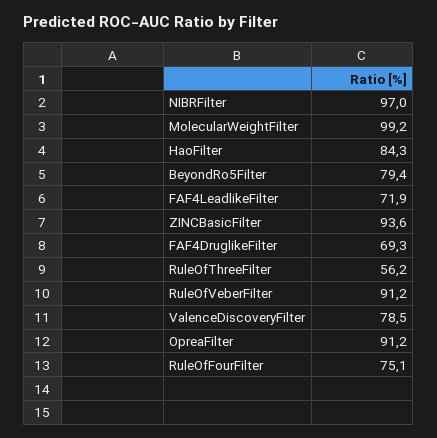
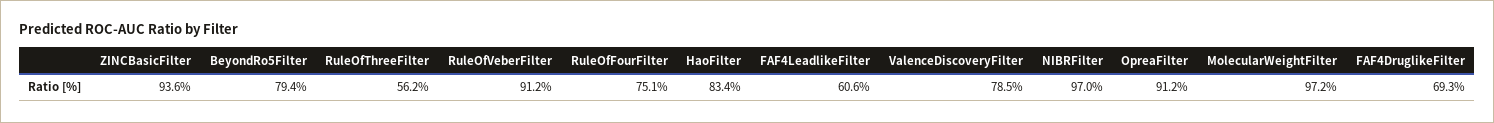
MolecularWeightFilter: 99.2 -> 97.2
HaoFilter: 84.3 -> 83.4
FAF4LeadlikeFilter: 71.9 -> 60.6

